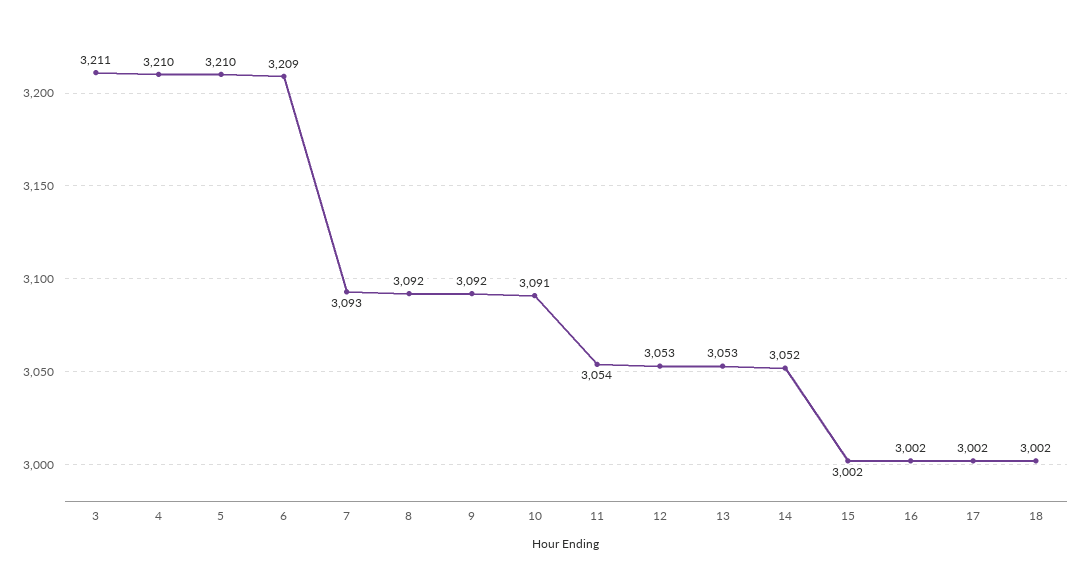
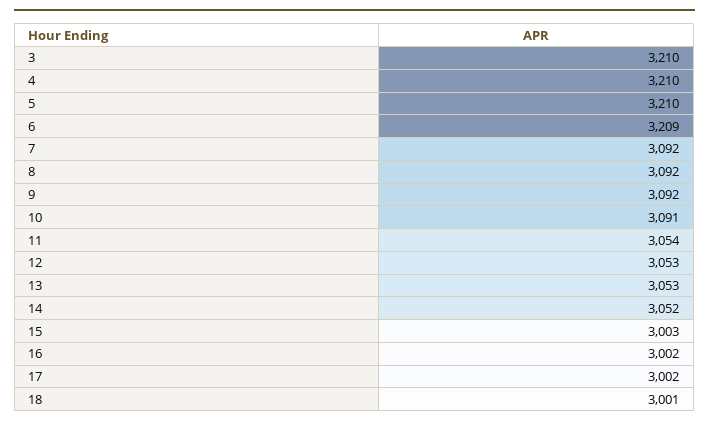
3: 3211 -> 3210
7: 3093 -> 3092
15: 3002 -> 3003
18: 3002 -> 3001

